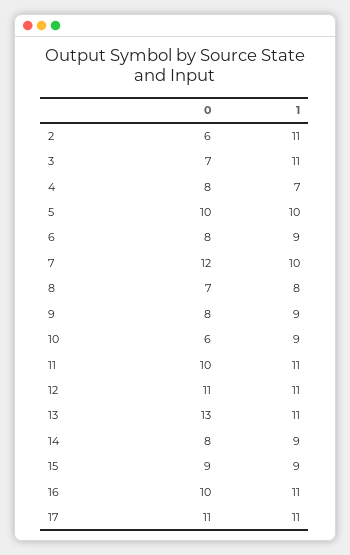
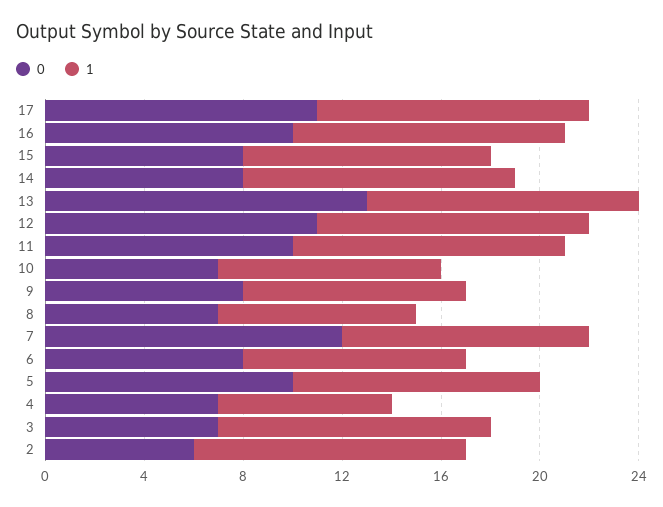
0, 4: 8 -> 7
0, 10: 6 -> 7
1, 14: 9 -> 11
0, 15: 9 -> 8
1, 15: 9 -> 10

